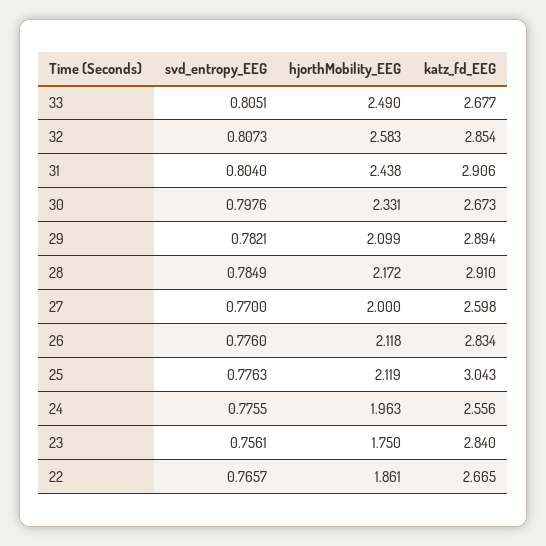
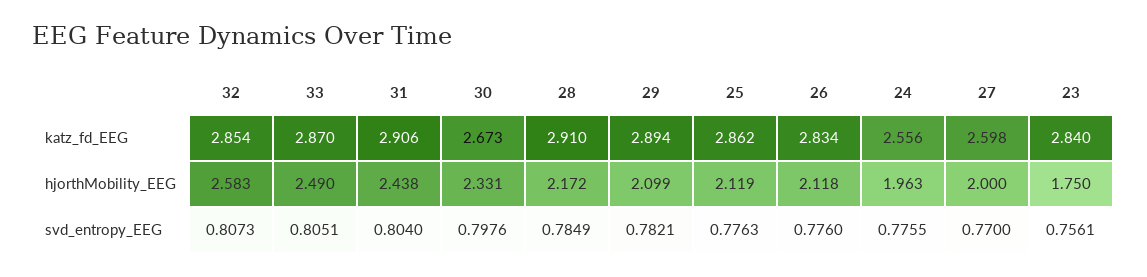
katz_fd_EEG, 33: 2.677 -> 2.87
katz_fd_EEG, 25: 3.043 -> 2.862
svd_entropy_EEG, 22: 0.7657 -> none
hjorthMobility_EEG, 22: 1.861 -> none
katz_fd_EEG, 22: 2.665 -> none

